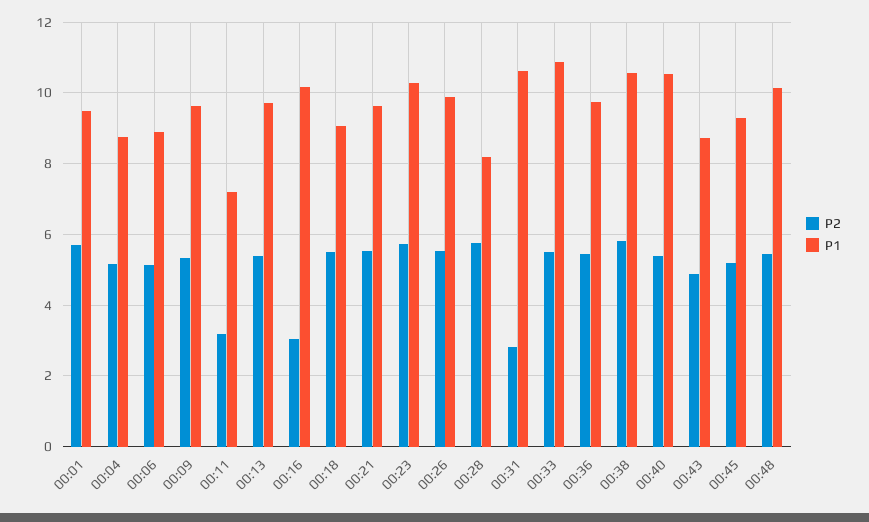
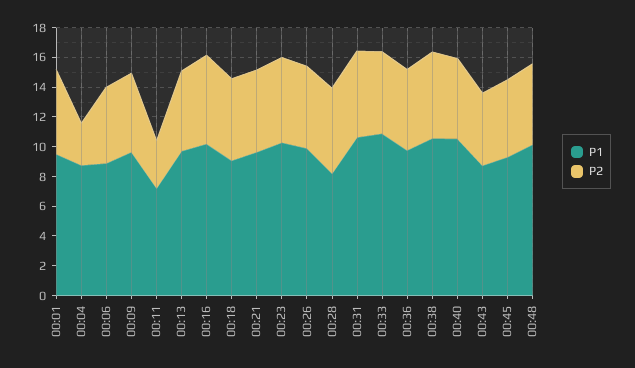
P2, 00:04: 5.2 -> 3
P2, 00:16: 3 -> 6
P2, 00:31: 2.8 -> 6

